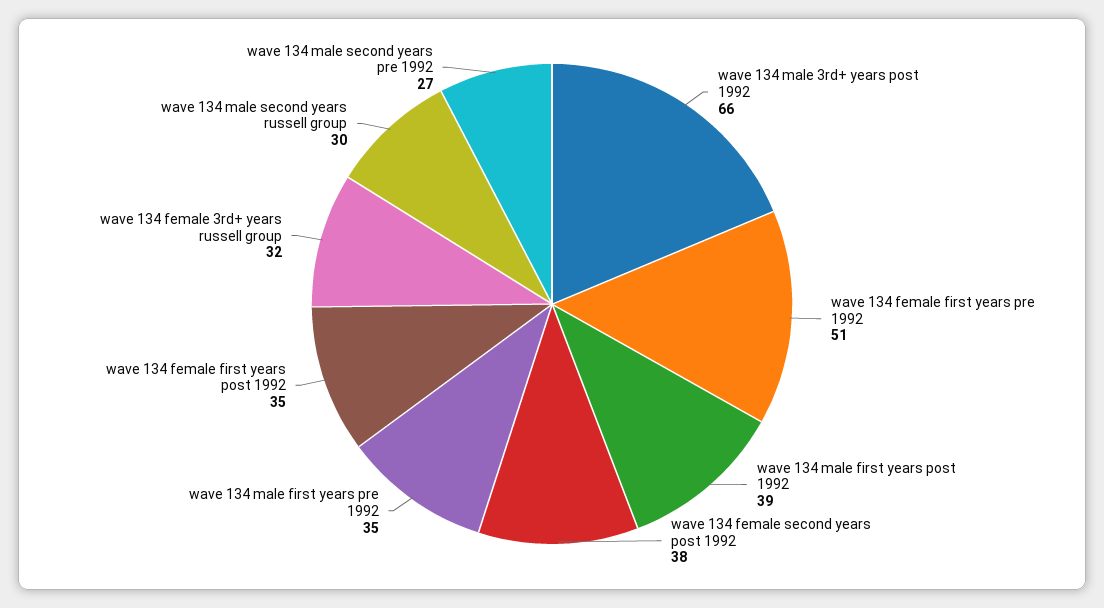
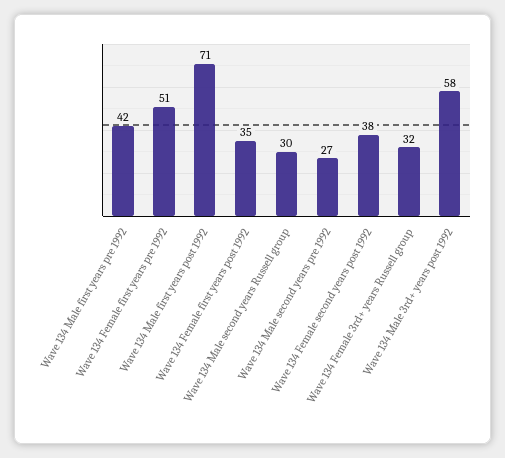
wave 134 male 3rd+ years post 1992: 66 -> 58
wave 134 male first years post 1992: 39 -> 71
wave 134 male first years pre 1992: 35 -> 42

